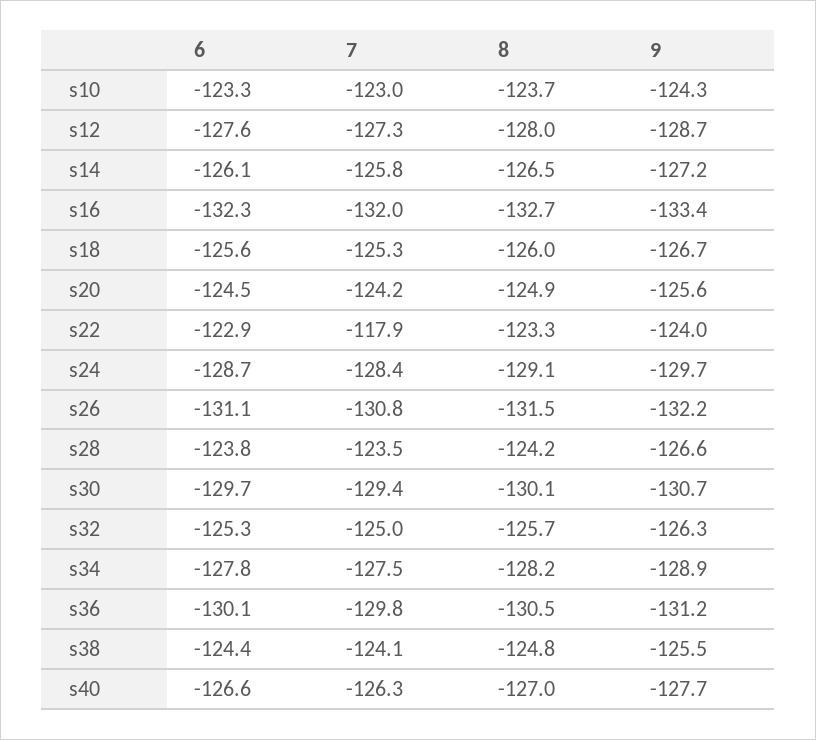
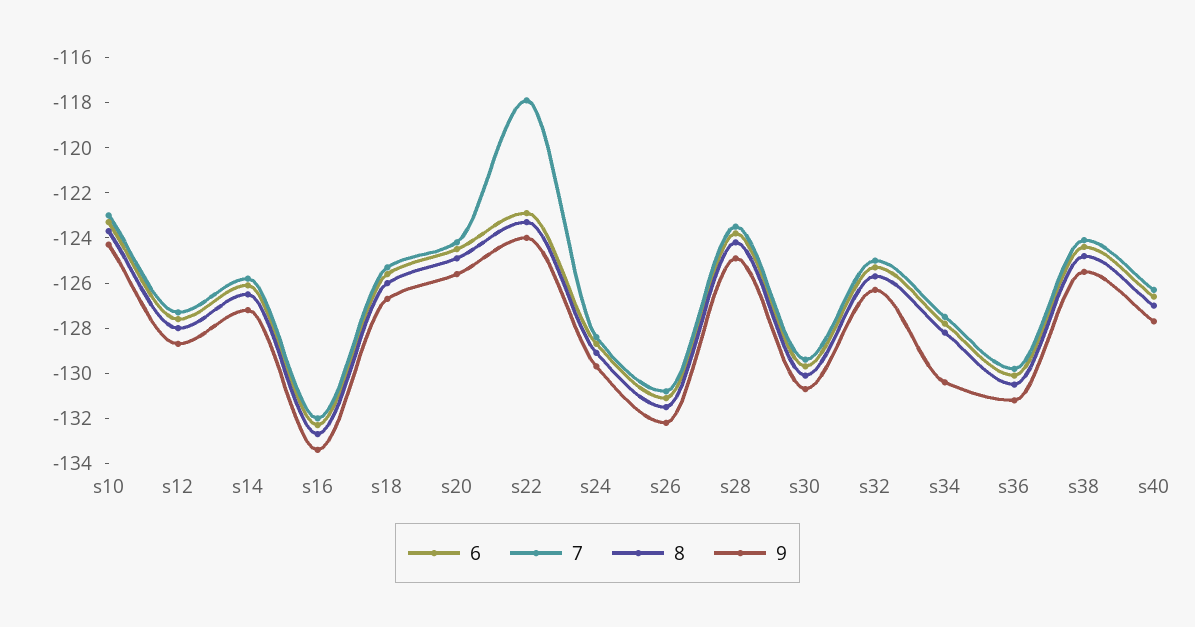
9, s28: -126.6 -> -125
9, s34: -128.9 -> -130.5

